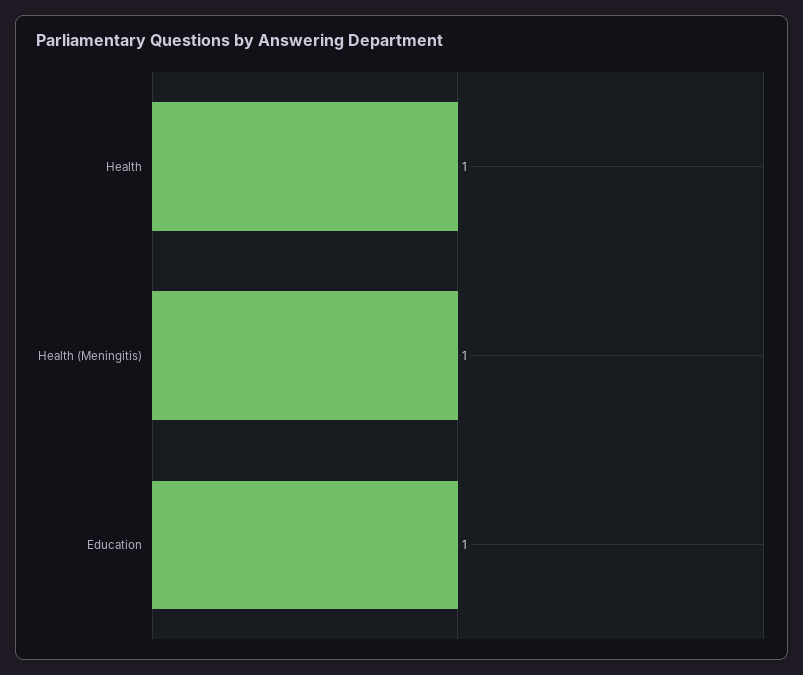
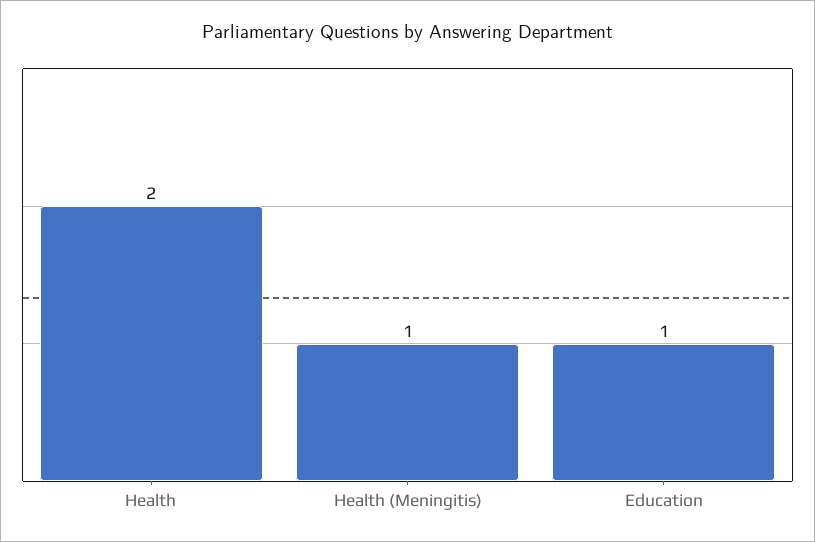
Health: 1 -> 2

